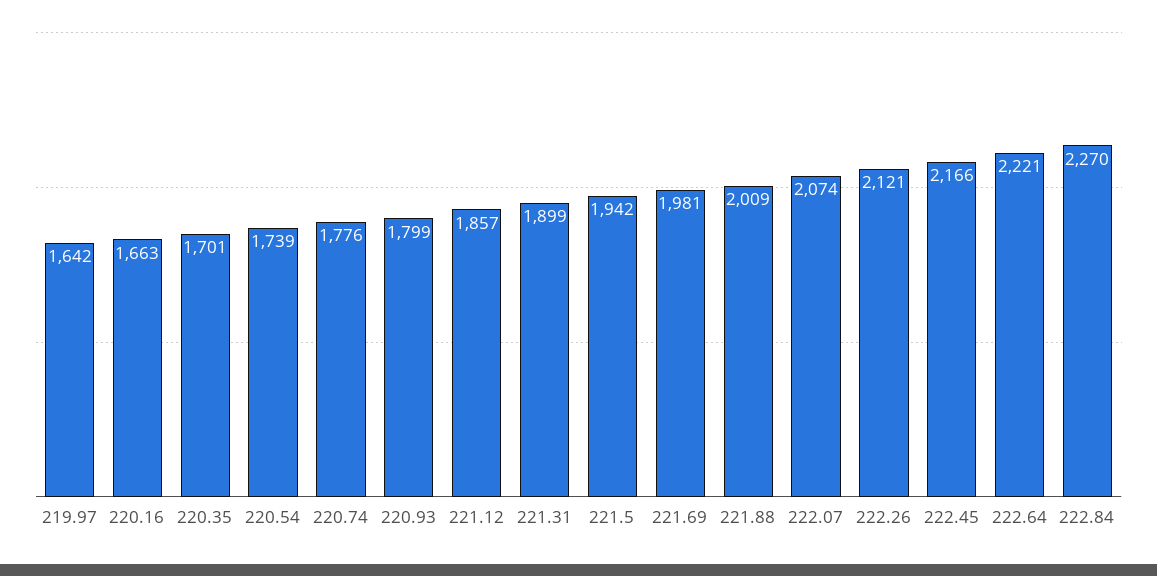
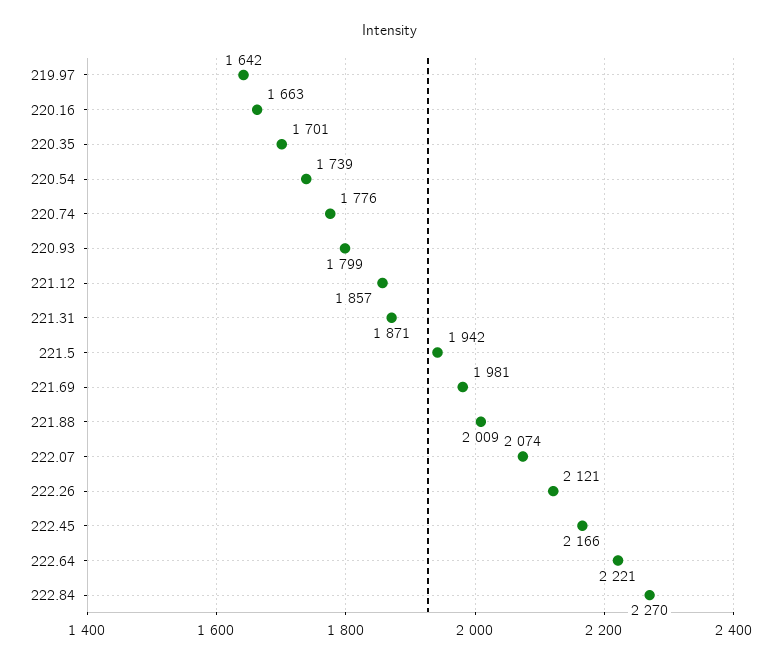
221.31: 1899 -> 1871

